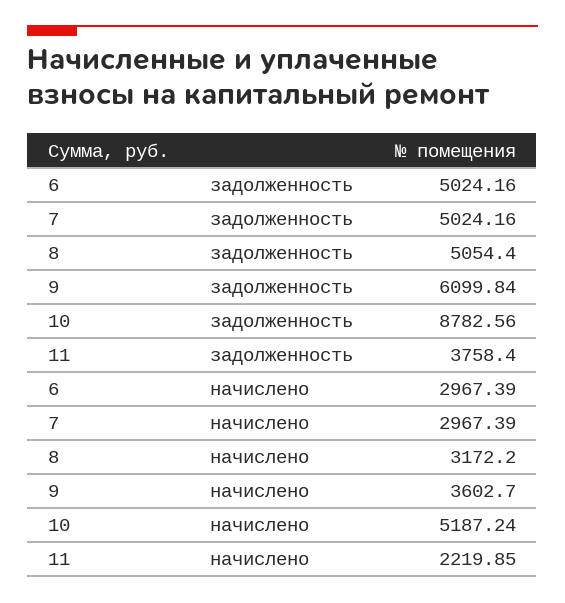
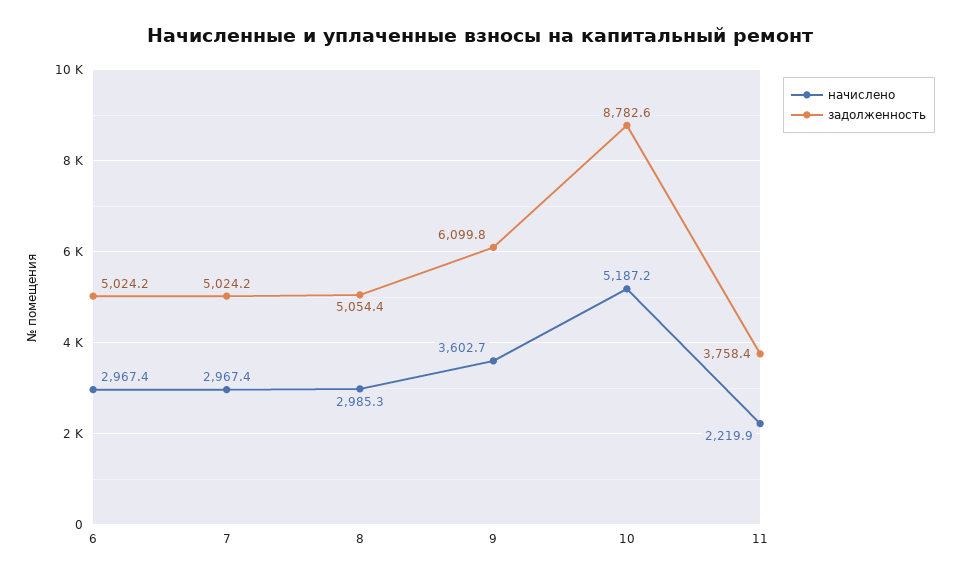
начислено, 8: 3172.2 -> 2985.3

